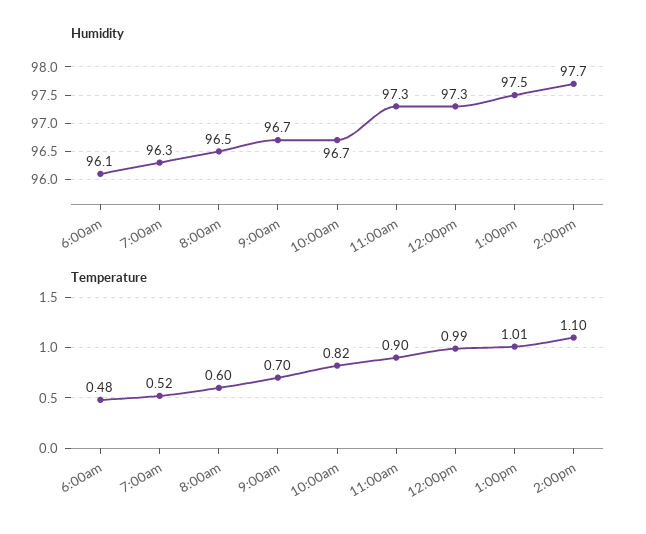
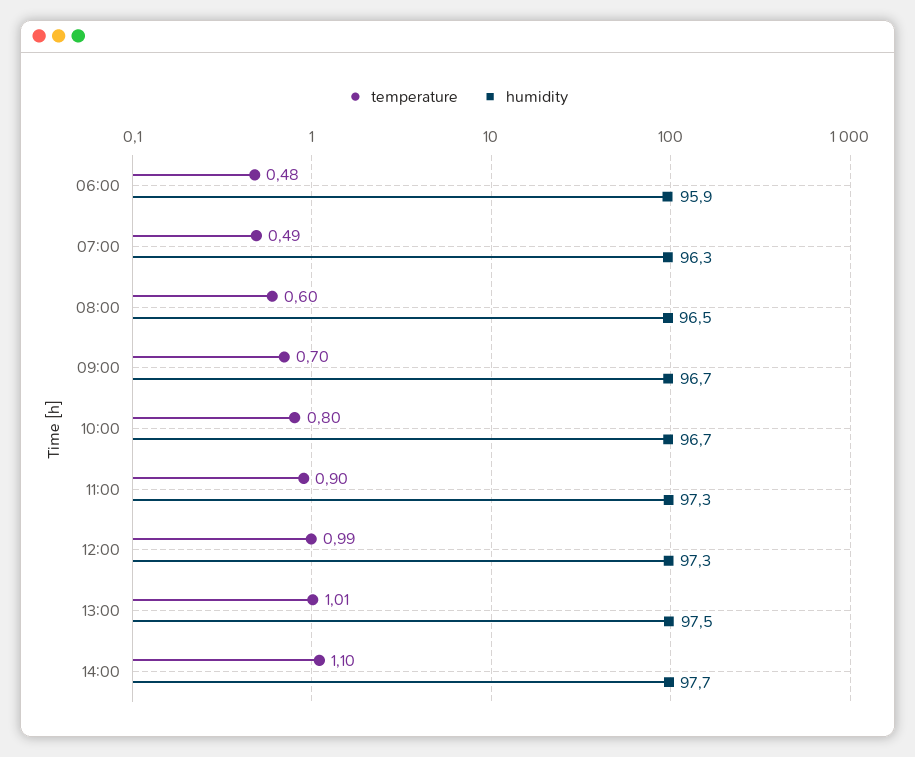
Humidity, 6:00am: 96.1 -> 95.9
Temperature, 7:00am: 0.52 -> 0.49
Temperature, 10:00am: 0.82 -> 0.8

